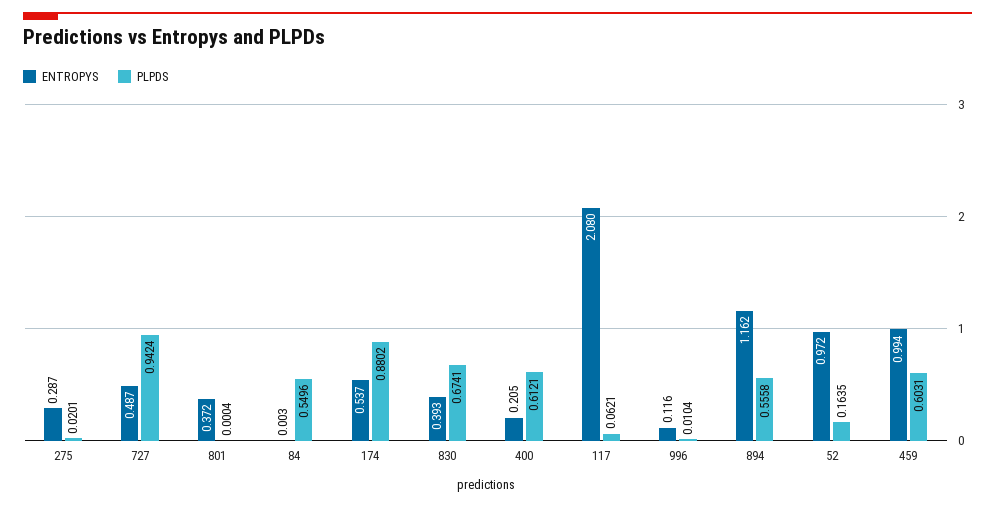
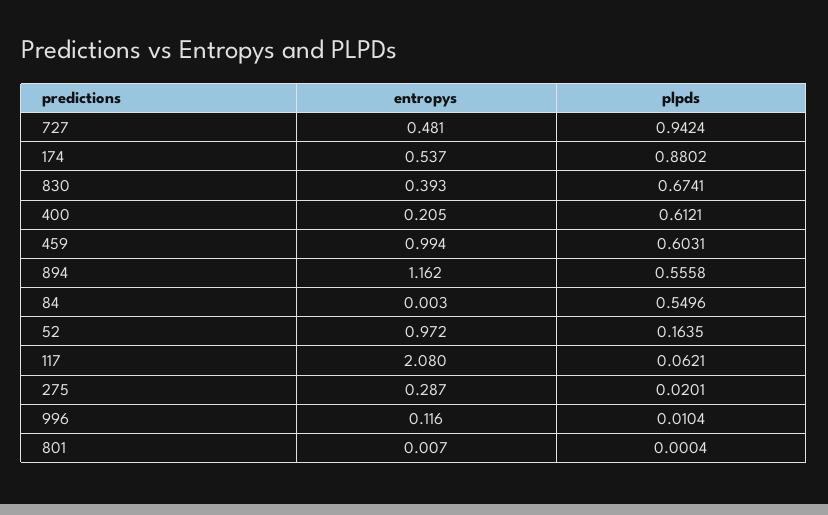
ENTROPYS, 727: 0.487 -> 0.481
ENTROPYS, 801: 0.372 -> 0.007

